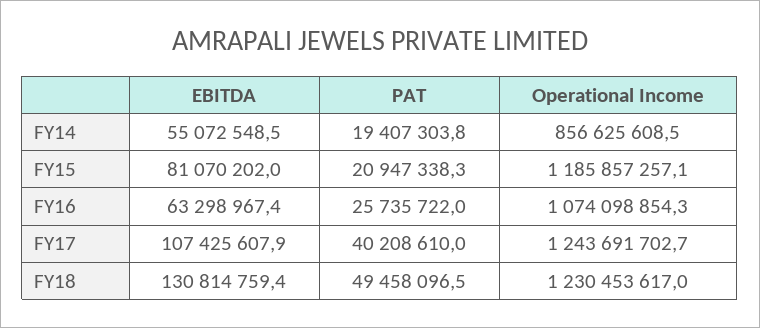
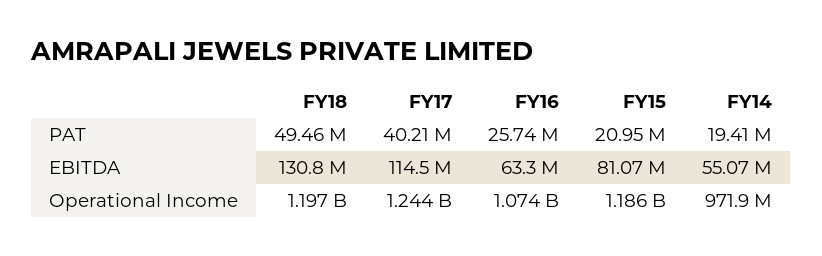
Operational Income, FY14: 856625608.5 -> 971900000
EBITDA, FY17: 107425607.9 -> 114500000
Operational Income, FY18: 1230453617 -> 1197000000

